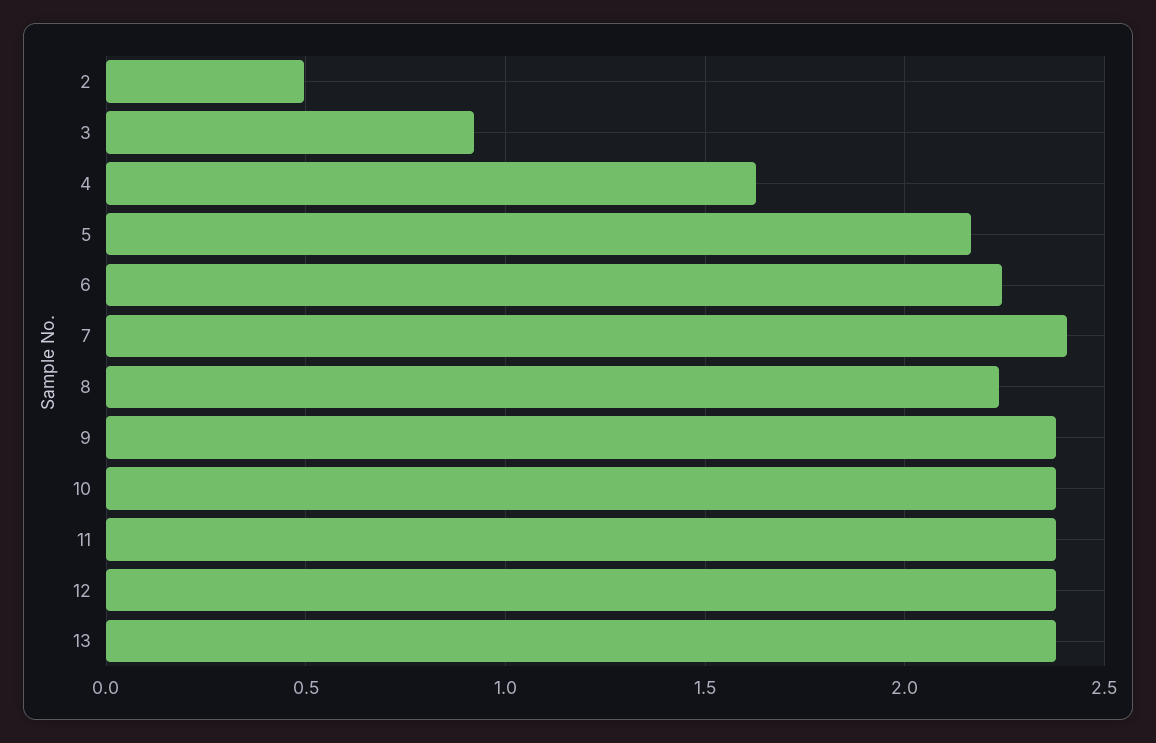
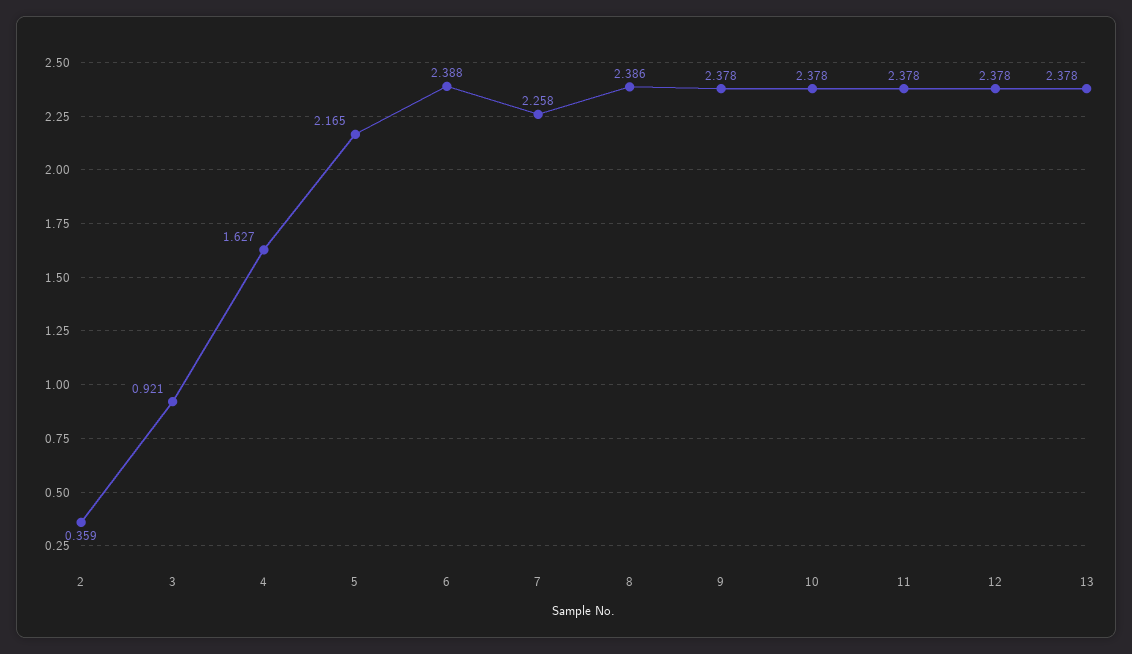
2: 0.5 -> 0.359
6: 2.25 -> 2.388
7: 2.4 -> 2.258
8: 2.25 -> 2.386

